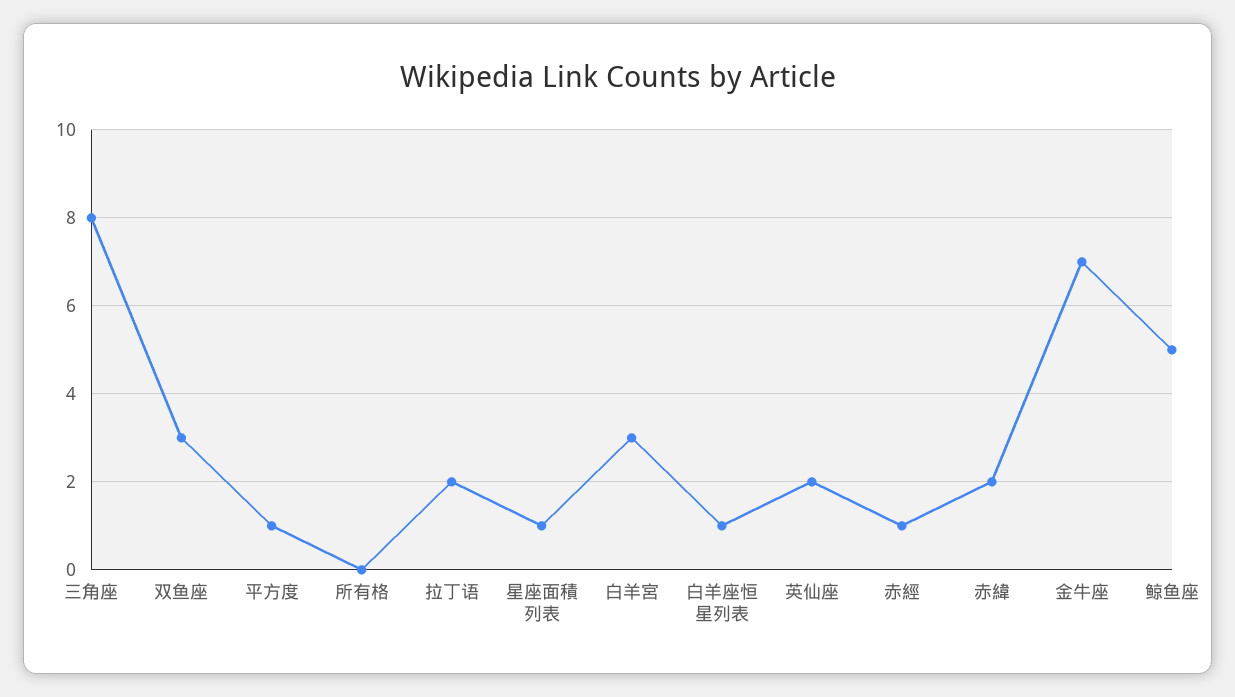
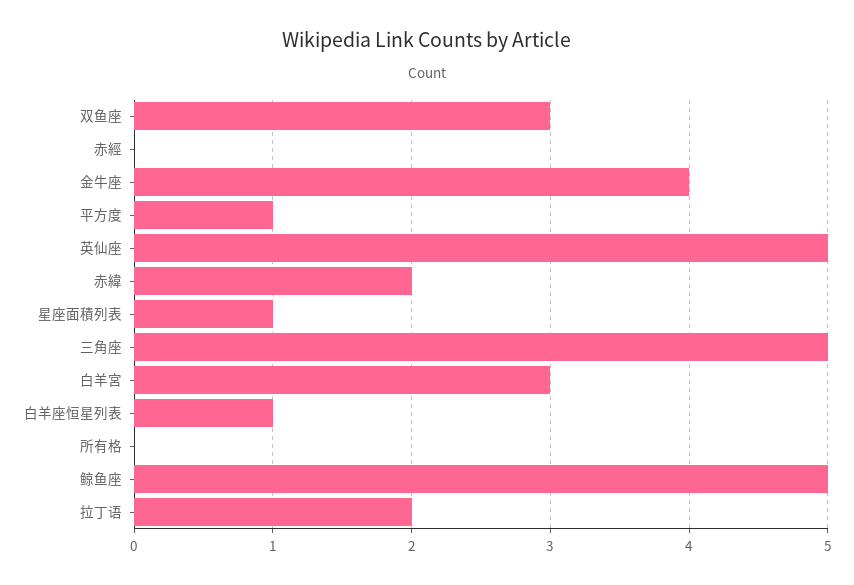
三角座: 8 -> 5
英仙座: 2 -> 5
赤經: 1 -> 0
金牛座: 7 -> 4

